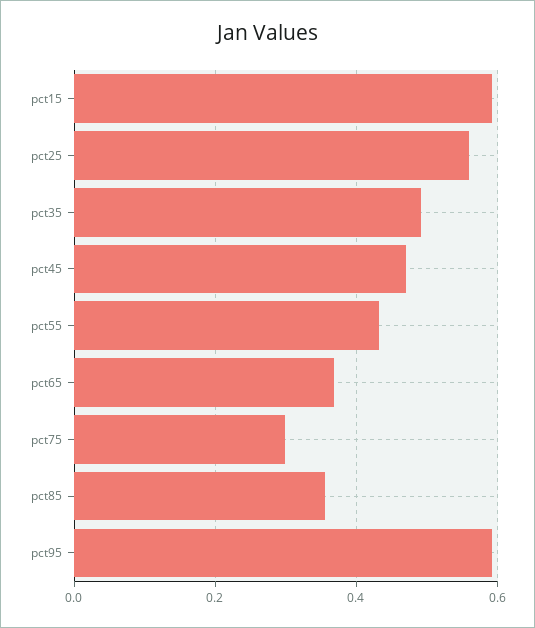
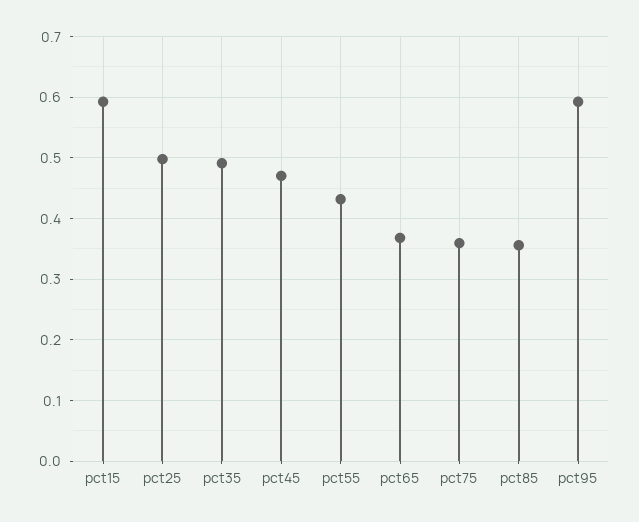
pct25: 0.56 -> 0.5
pct75: 0.3 -> 0.36

